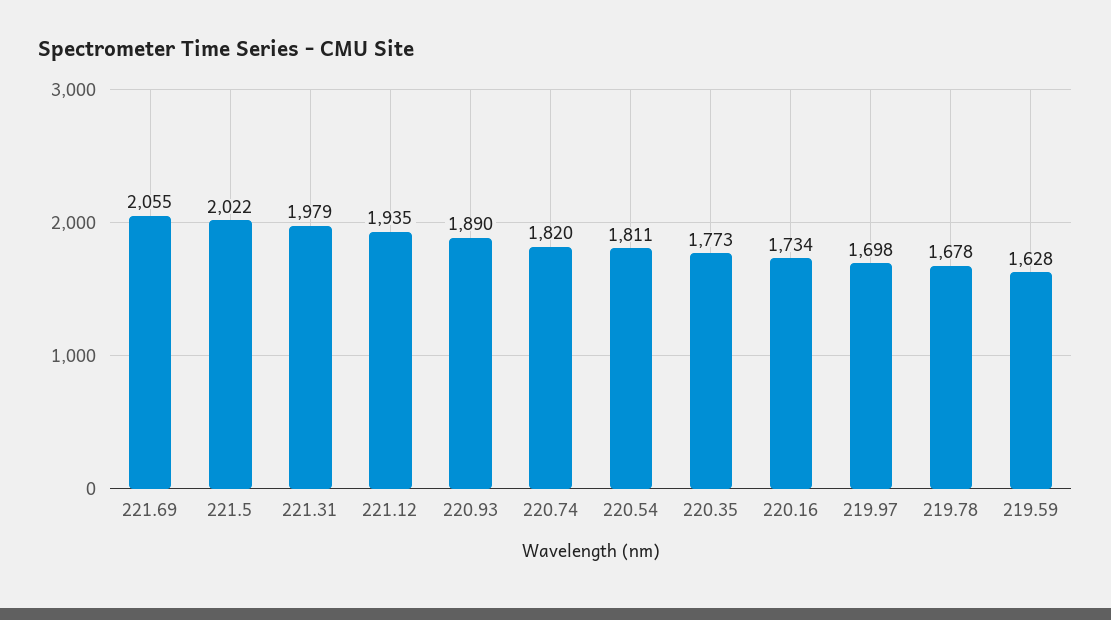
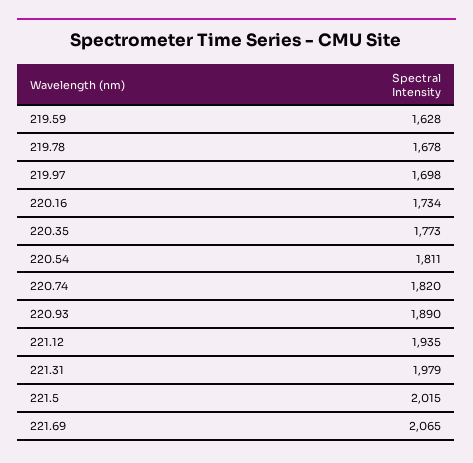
221.69: 2055 -> 2065
221.5: 2022 -> 2015

